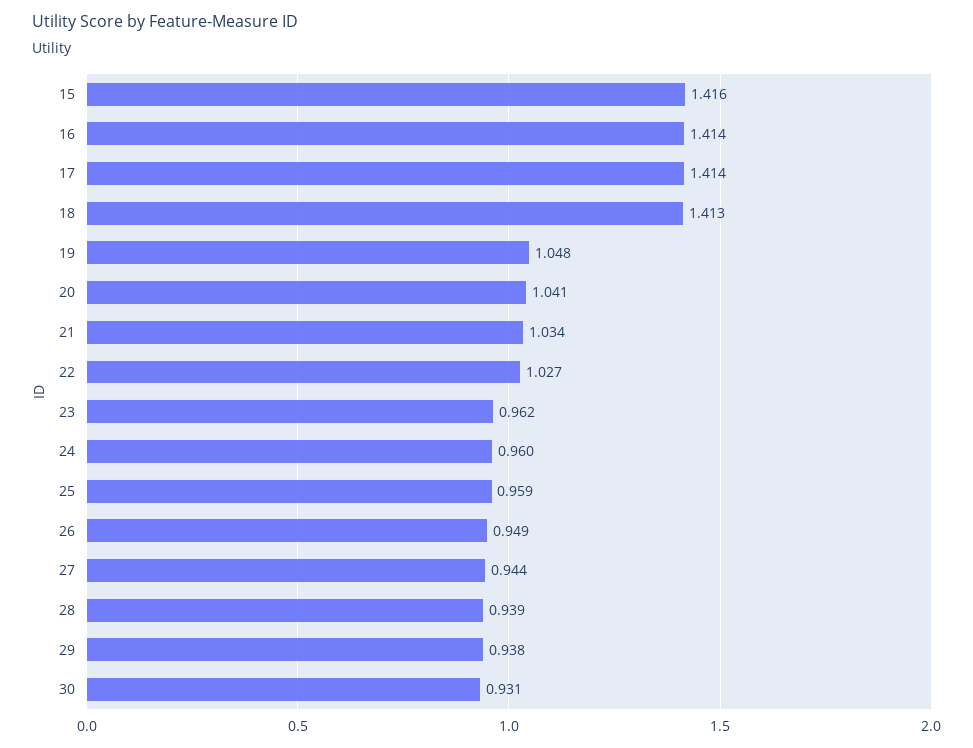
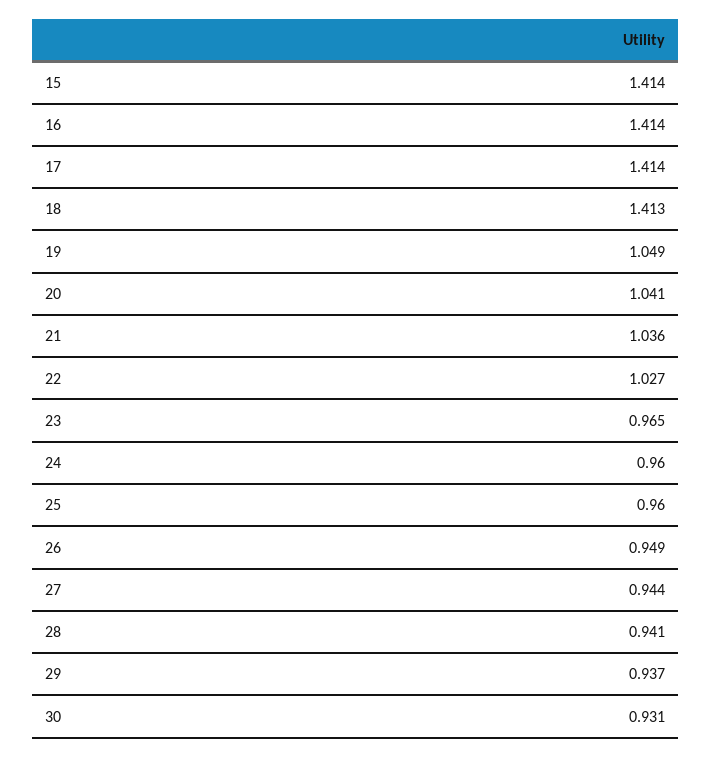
15: 1.416 -> 1.414
19: 1.048 -> 1.049
21: 1.034 -> 1.036
23: 0.962 -> 0.965
25: 0.959 -> 0.96
28: 0.939 -> 0.941
29: 0.938 -> 0.937

